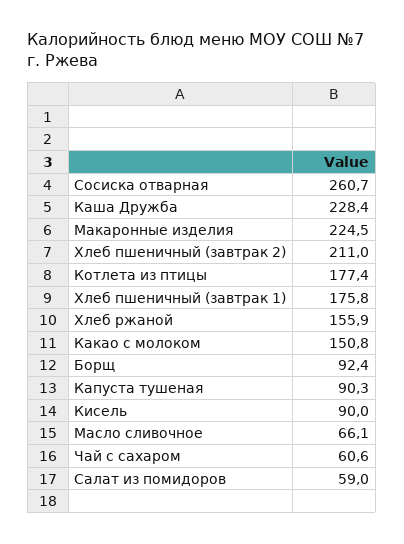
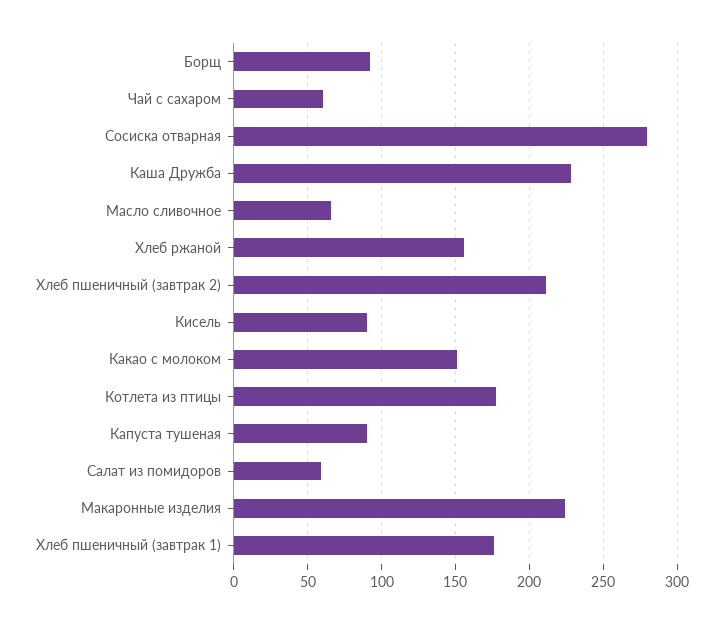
Сосиска отварная: 260.7 -> 280

